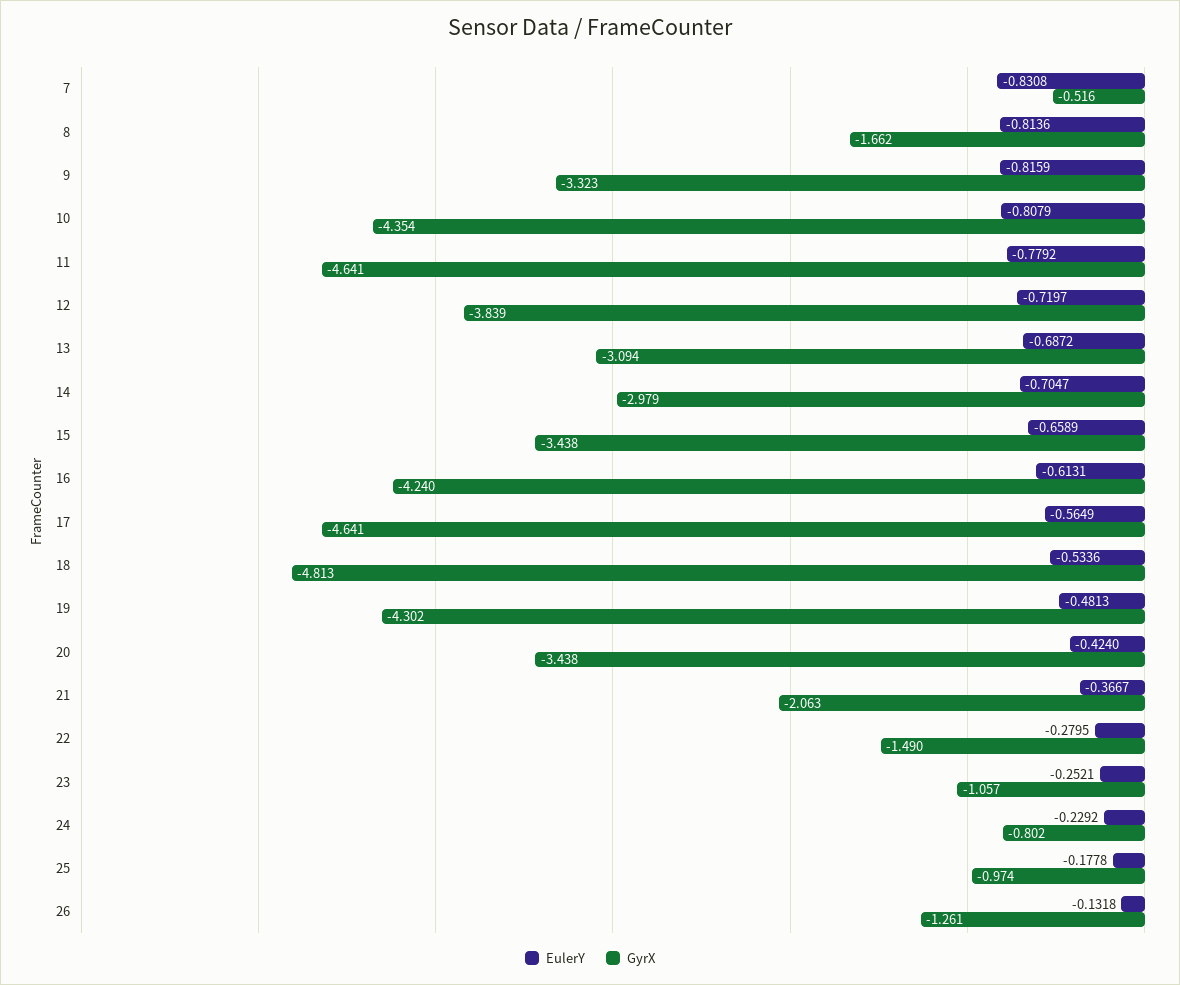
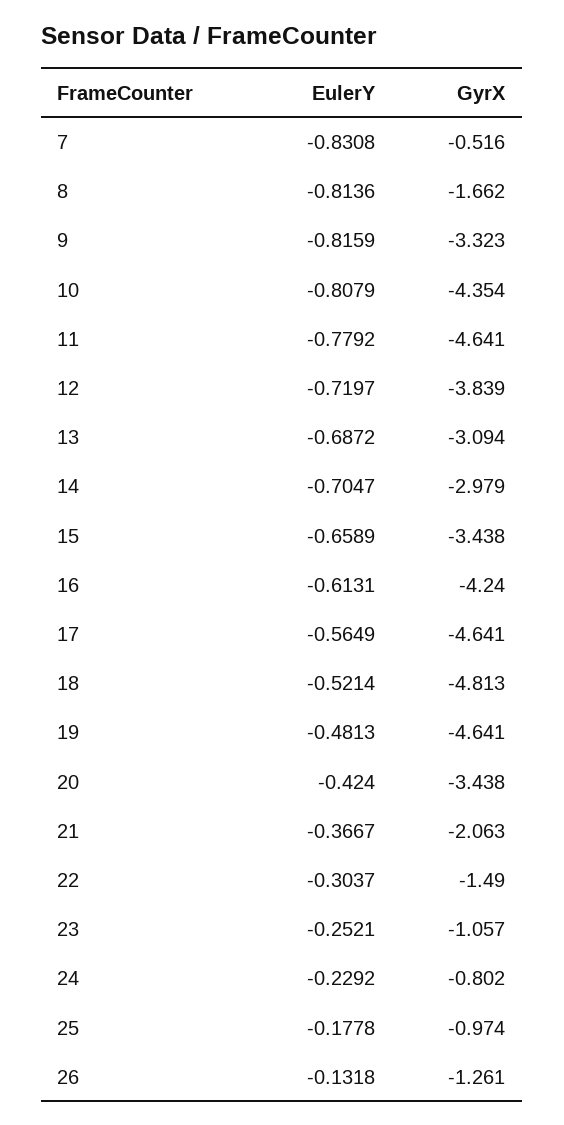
EulerY, 18: -0.5336 -> -0.5214
GyrX, 19: -4.302 -> -4.641
EulerY, 22: -0.2795 -> -0.3037

